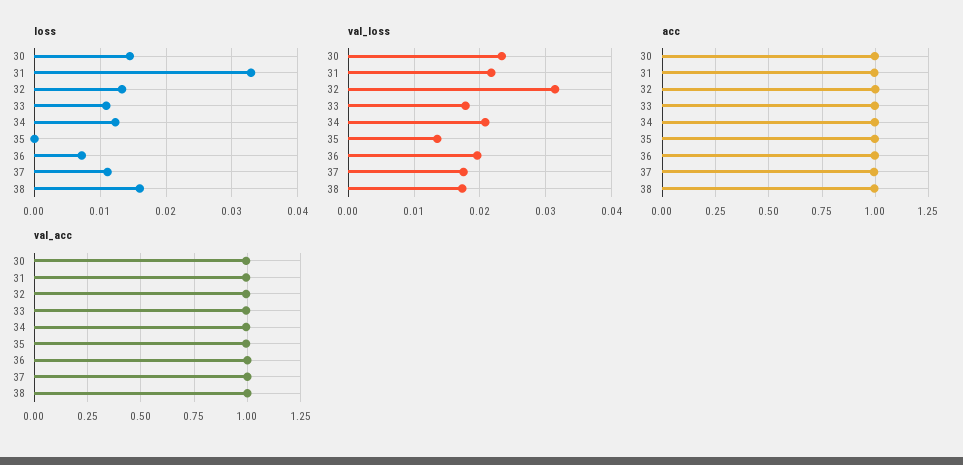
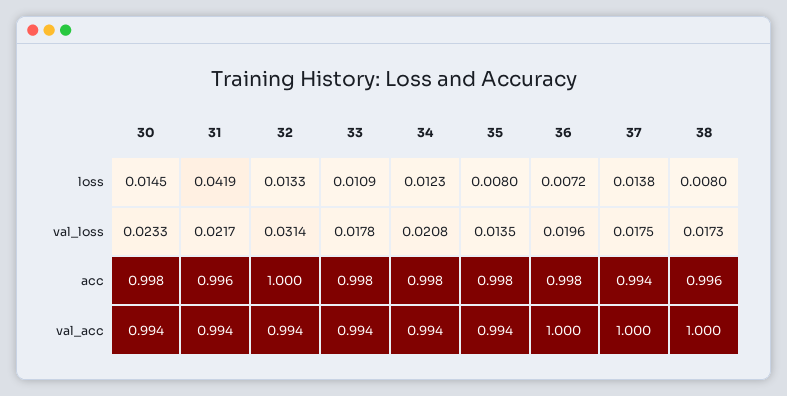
loss, 31: 0.033 -> 0.0419
loss, 35: 0 -> 0.008
loss, 37: 0.011 -> 0.0138
loss, 38: 0.016 -> 0.008

